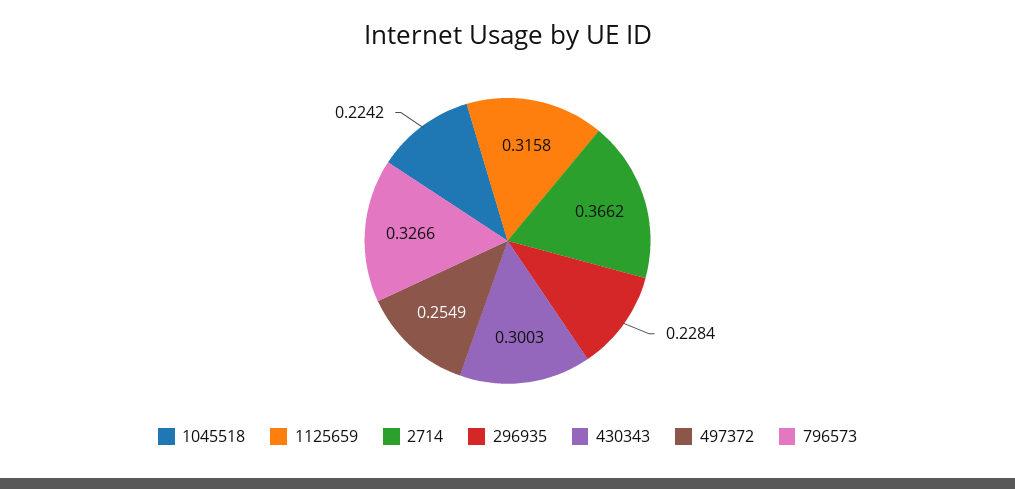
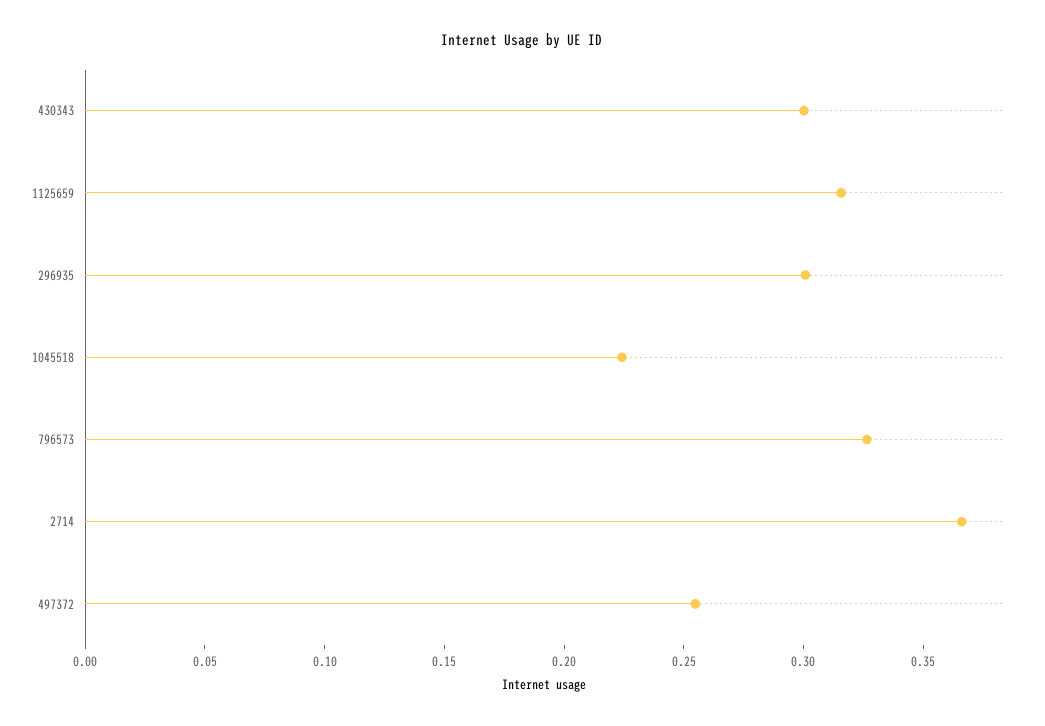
296935: 0.2284 -> 0.3

